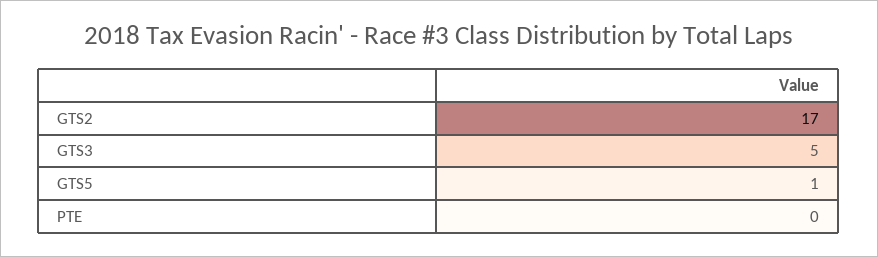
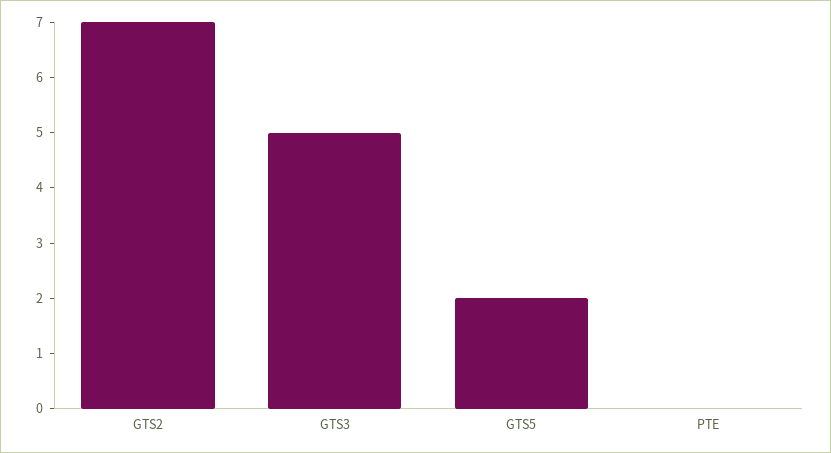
GTS2: 17 -> 7
GTS5: 1 -> 2

